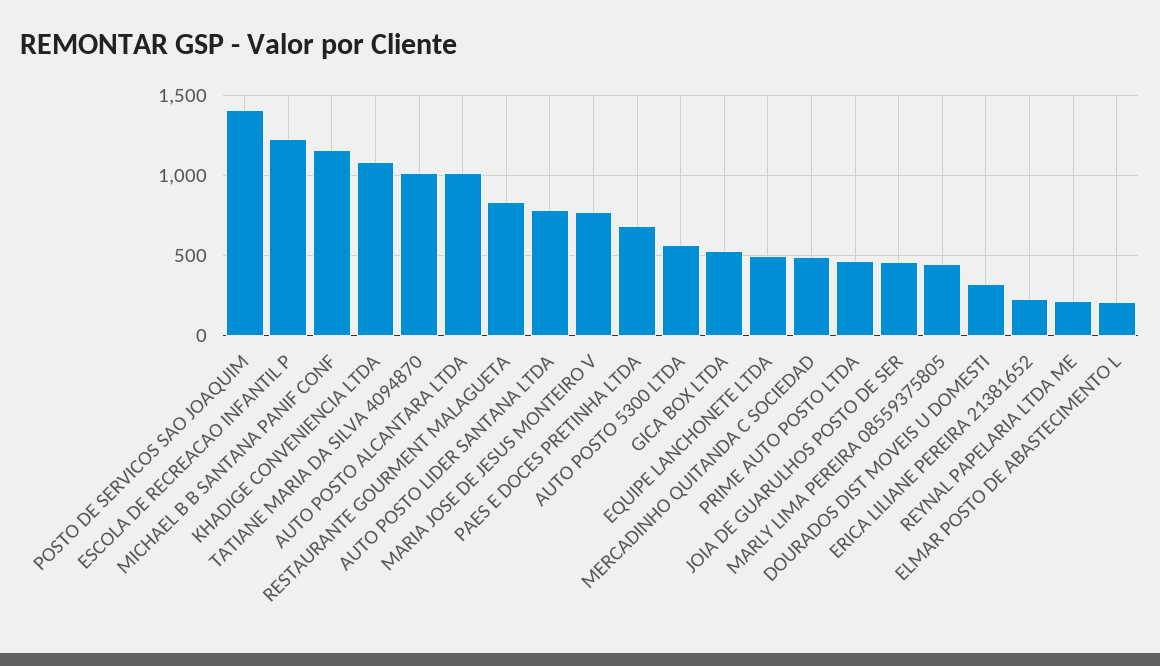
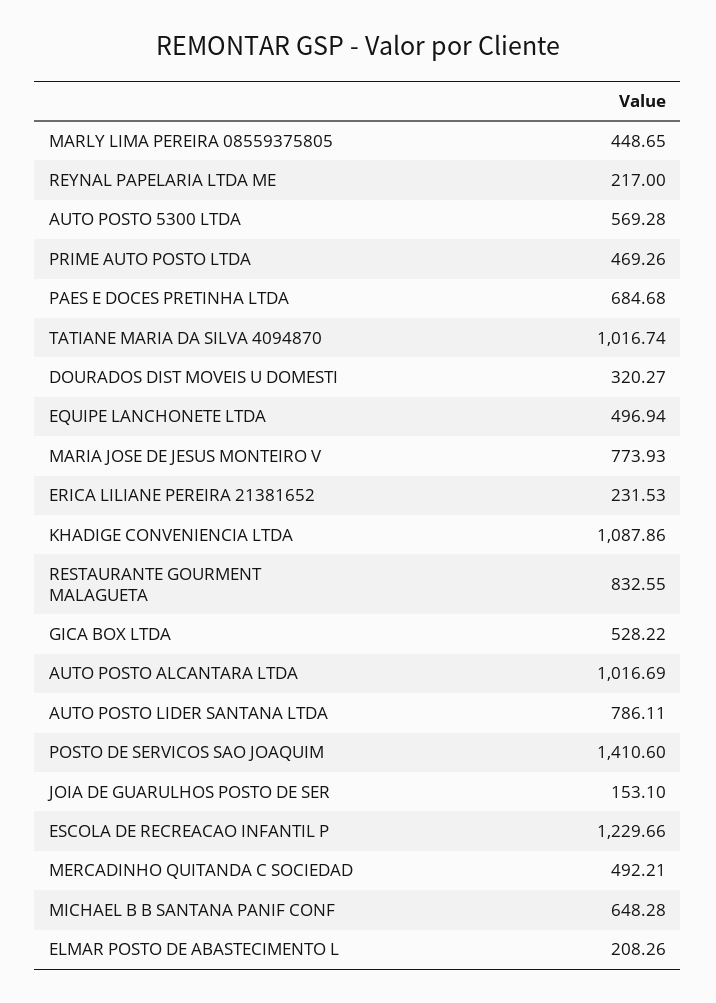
MICHAEL B B SANTANA PANIF CONF: 1150 -> 648.28
JOIA DE GUARULHOS POSTO DE SER: 450 -> 153.1

